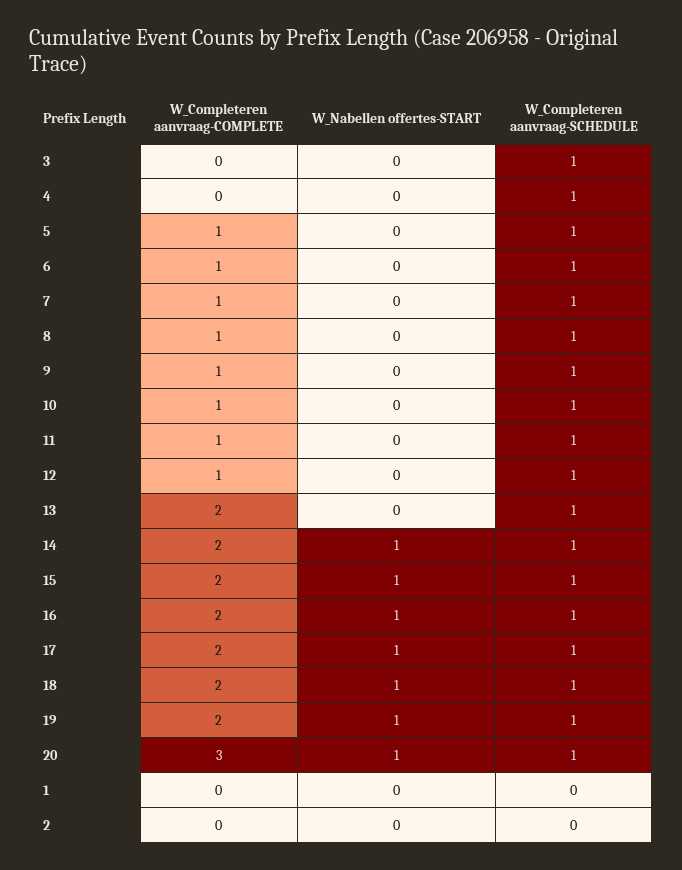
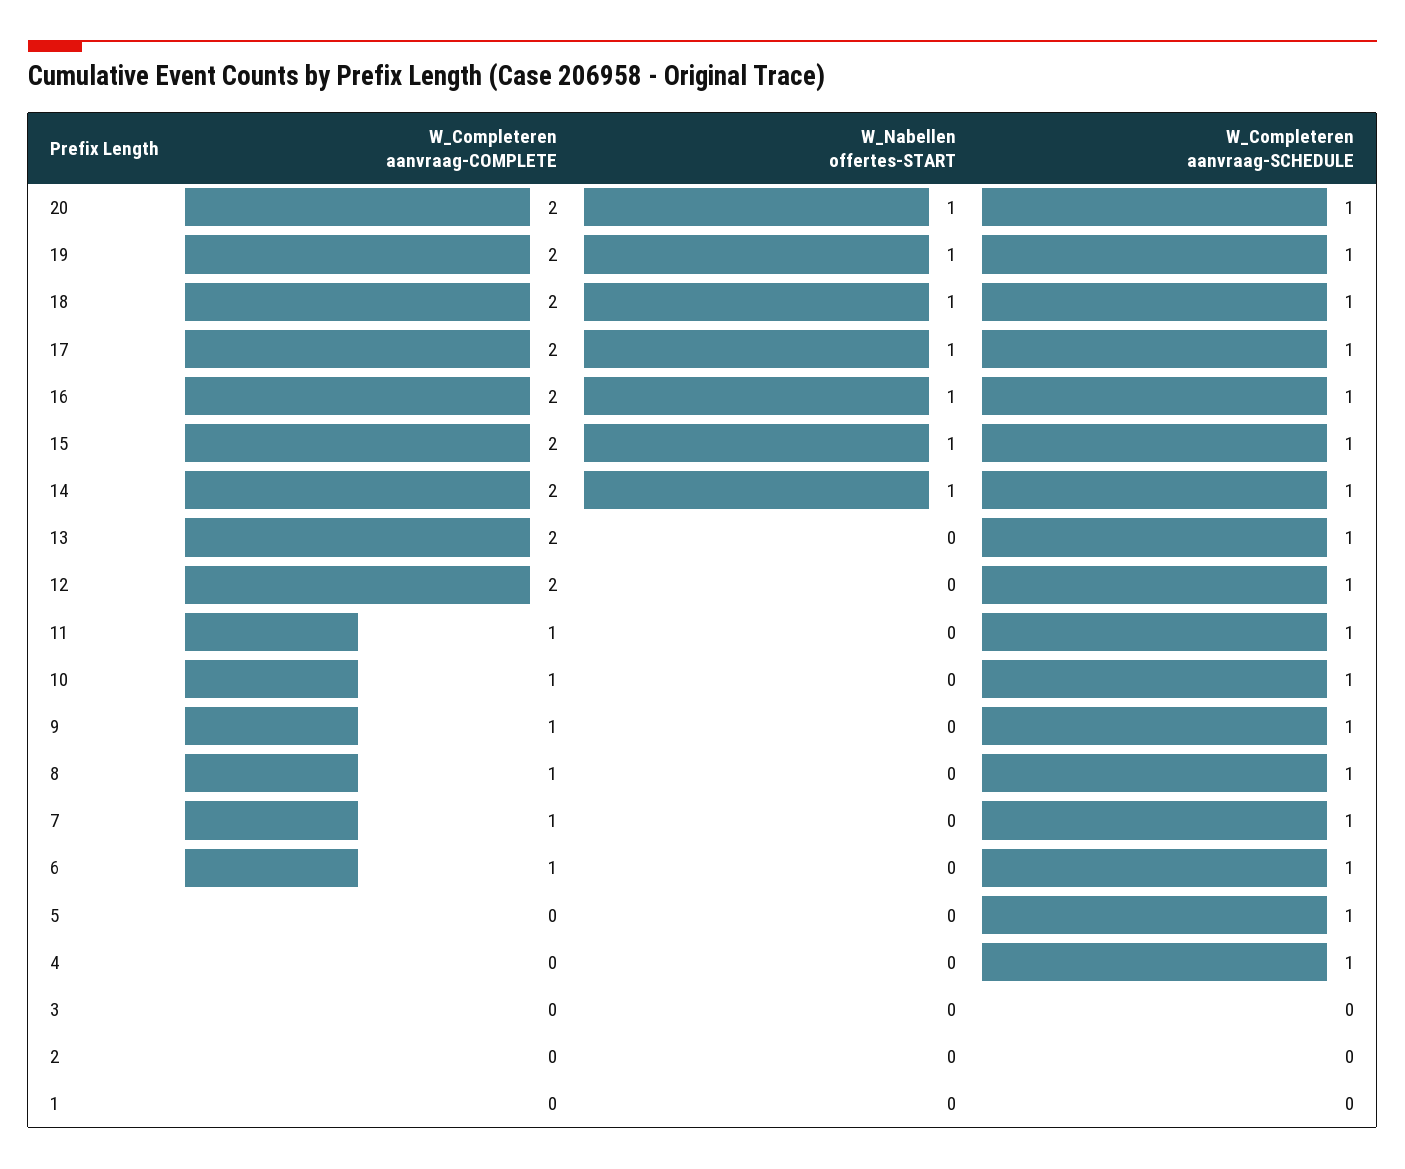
W_Completeren aanvraag-SCHEDULE, 3: 1 -> 0
W_Completeren aanvraag-COMPLETE, 5: 1 -> 0
W_Completeren aanvraag-COMPLETE, 12: 1 -> 2
W_Completeren aanvraag-COMPLETE, 20: 3 -> 2

